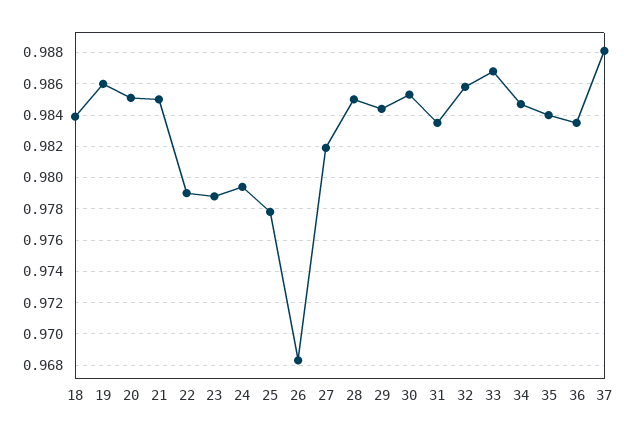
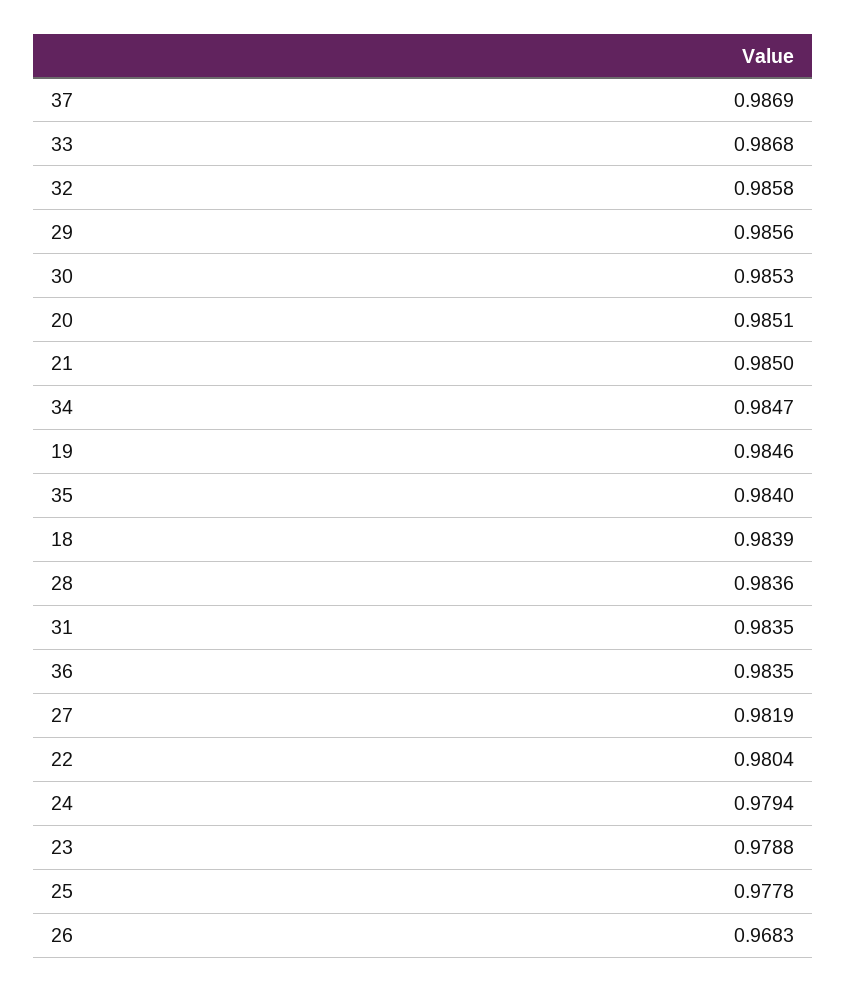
19: 0.986 -> 0.9846
22: 0.979 -> 0.9804
28: 0.985 -> 0.9836
29: 0.9845 -> 0.9856
37: 0.988 -> 0.9869

